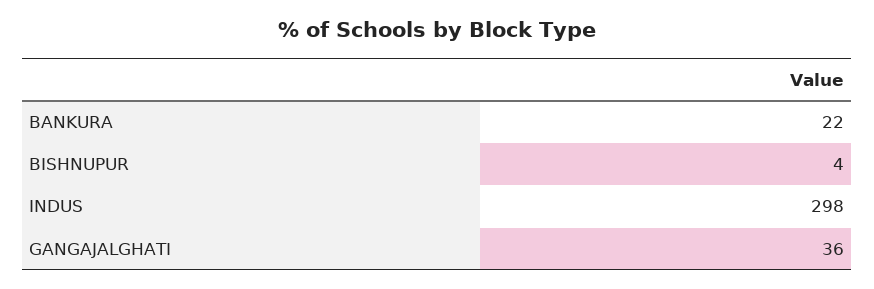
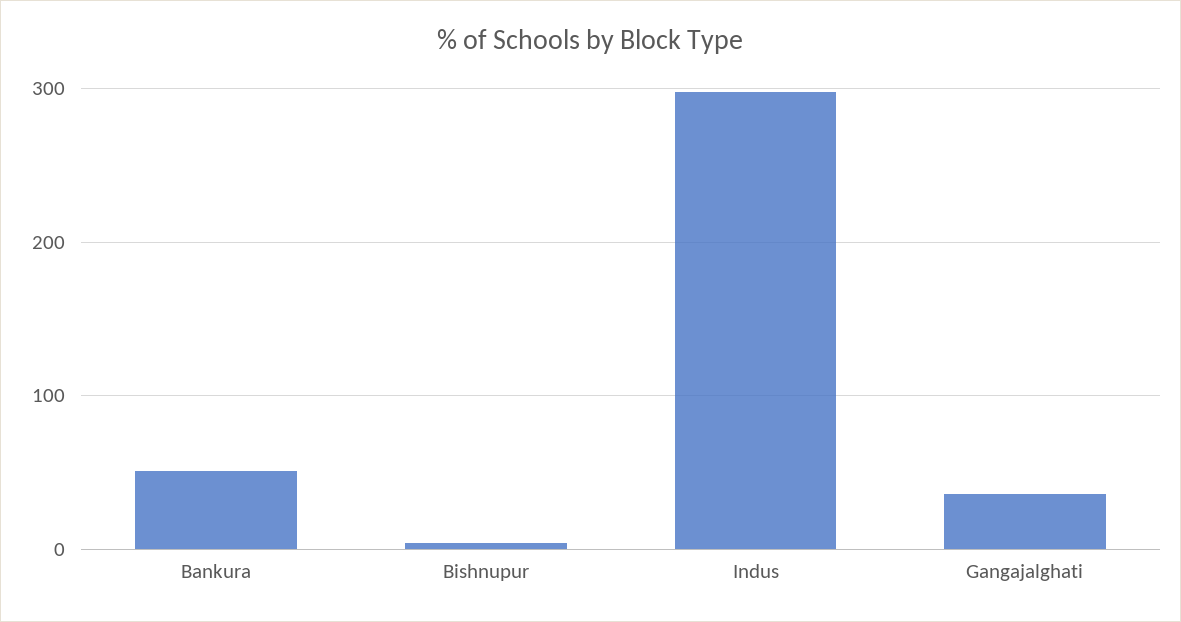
BANKURA: 22 -> 50

